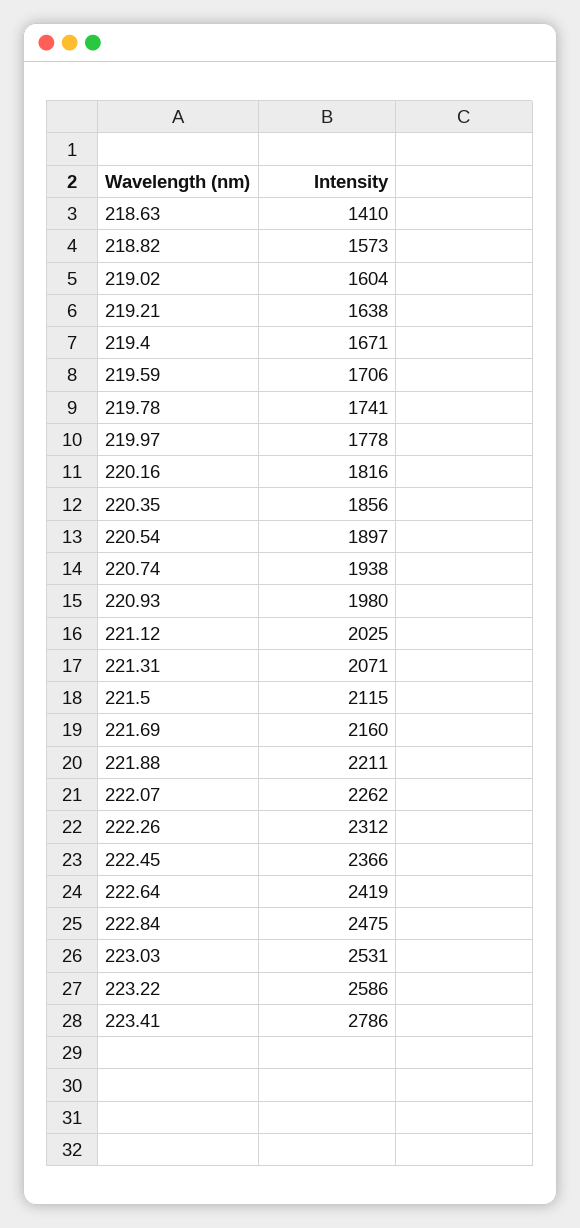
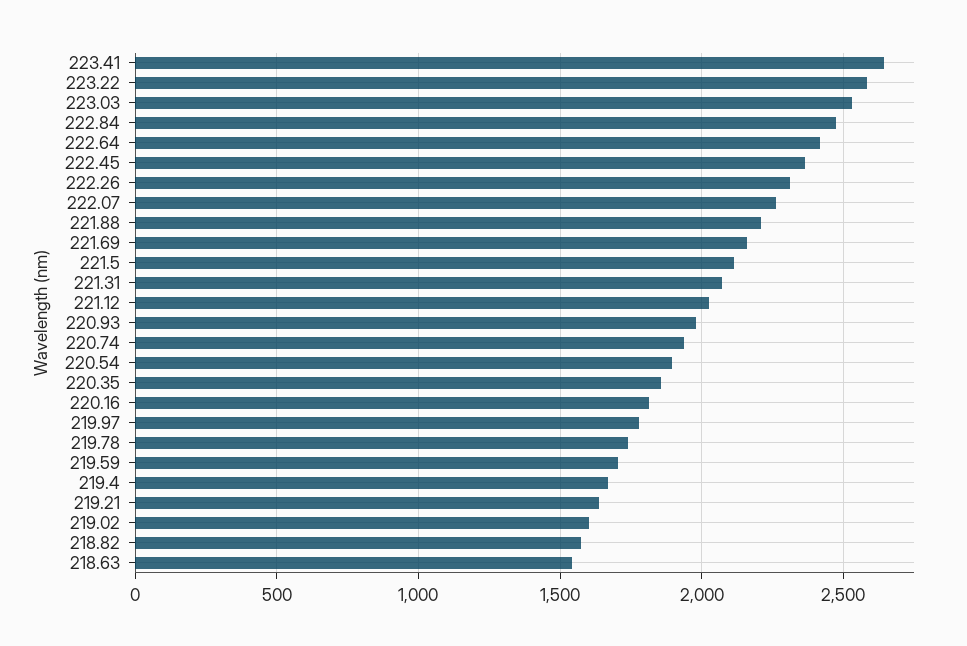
218.63: 1410 -> 1550
223.41: 2786 -> 2650

